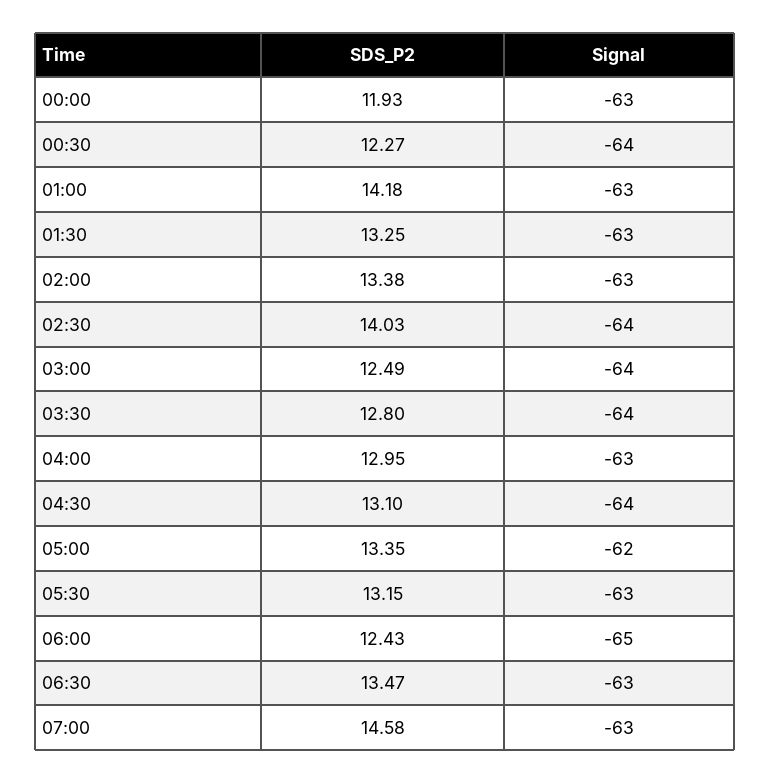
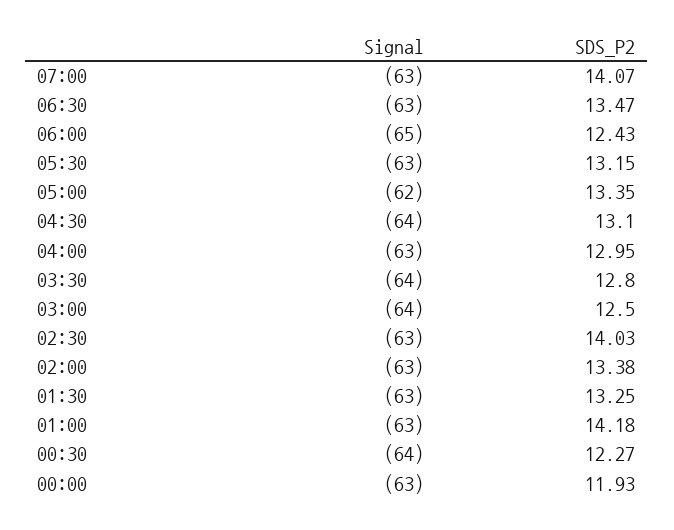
Signal, 02:30: -64 -> -63
SDS_P2, 03:00: 12.49 -> 12.5
SDS_P2, 07:00: 14.58 -> 14.07

